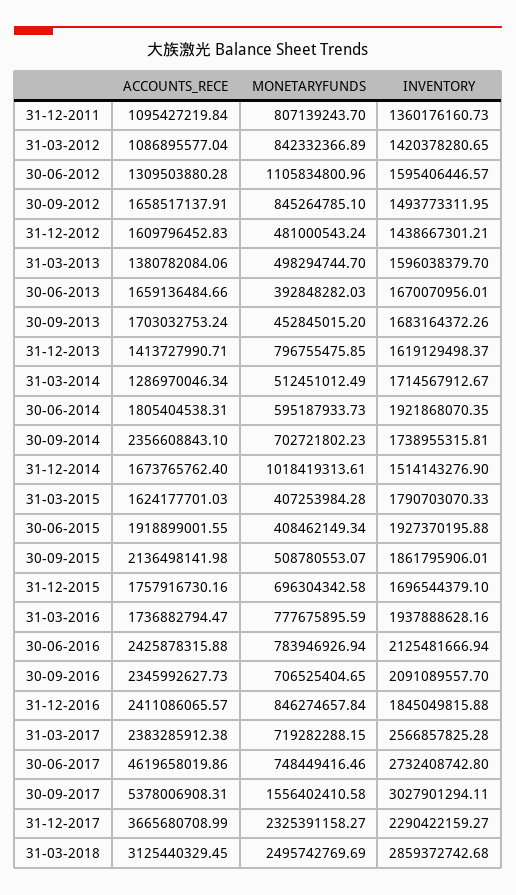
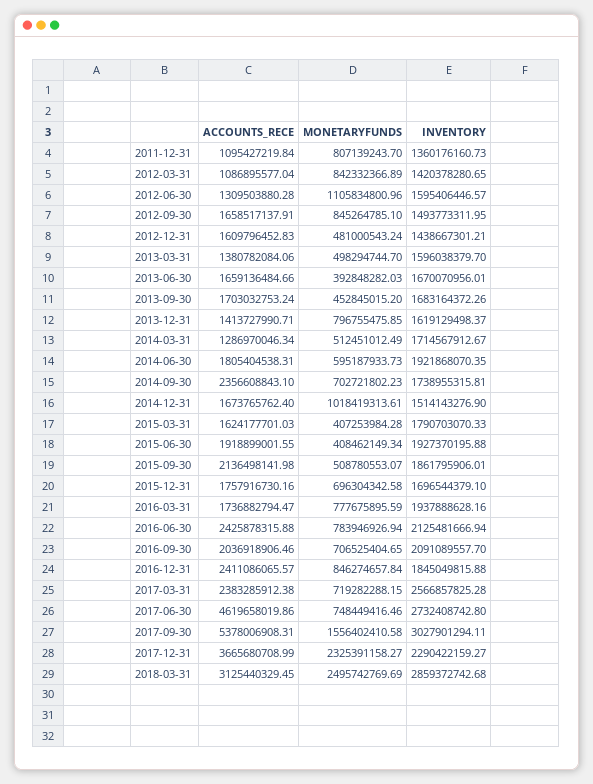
ACCOUNTS_RECE, 30-09-2016: 2345992627.73 -> 2036918906.46

